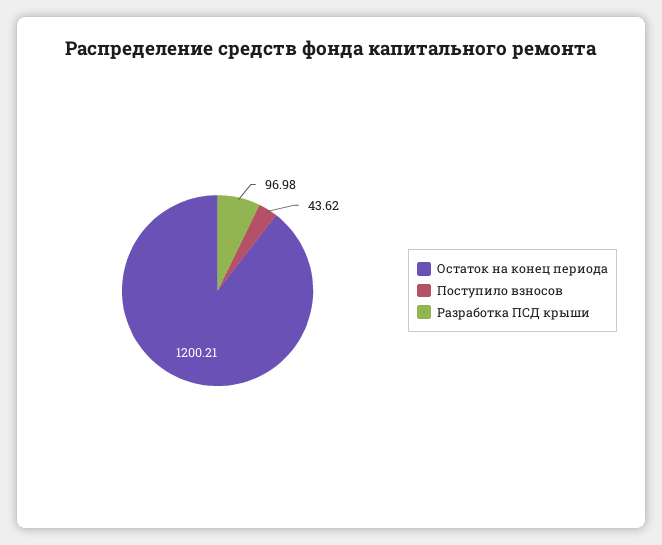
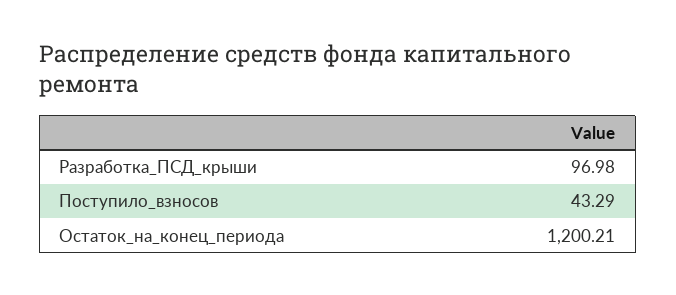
Поступило взносов: 43.62 -> 43.29

